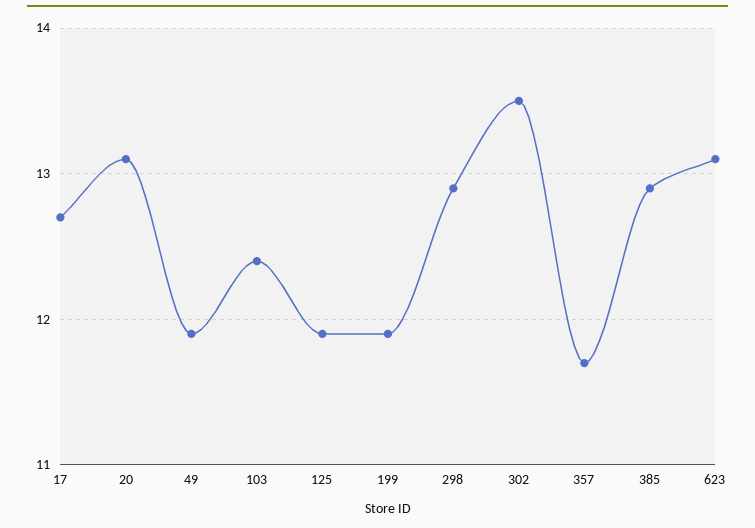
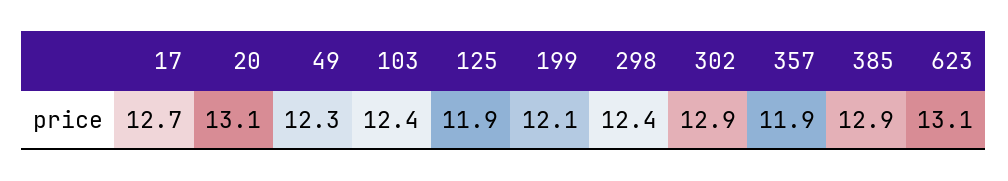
49: 11.9 -> 12.3
199: 11.9 -> 12.1
298: 12.9 -> 12.4
302: 13.5 -> 12.9
357: 11.7 -> 11.9

